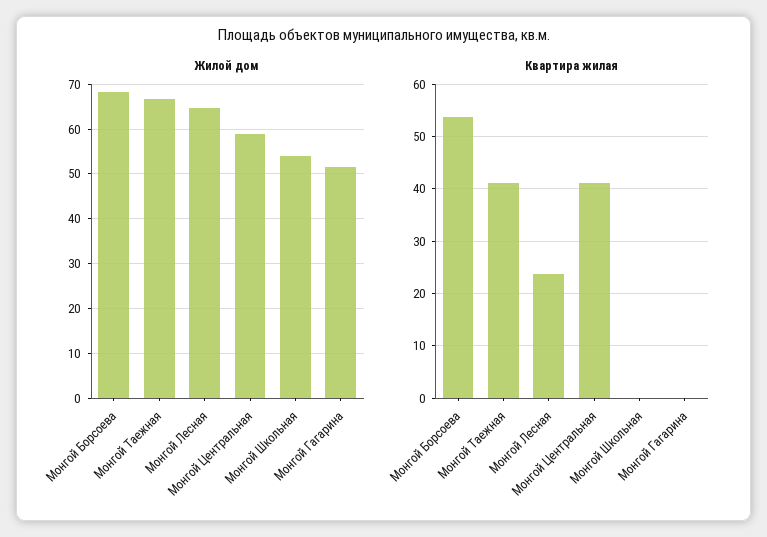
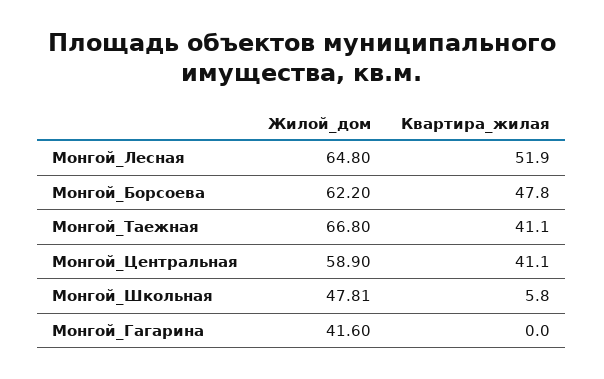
Жилой дом, Монгой Борсоева: 68 -> 62.2
Жилой дом, Монгой Школьная: 54 -> 47.81
Жилой дом, Монгой Гагарина: 52 -> 41.6
Квартира жилая, Монгой Борсоева: 54 -> 47.8
Квартира жилая, Монгой Лесная: 24 -> 51.9
Квартира жилая, Монгой Школьная: 0 -> 5.8

